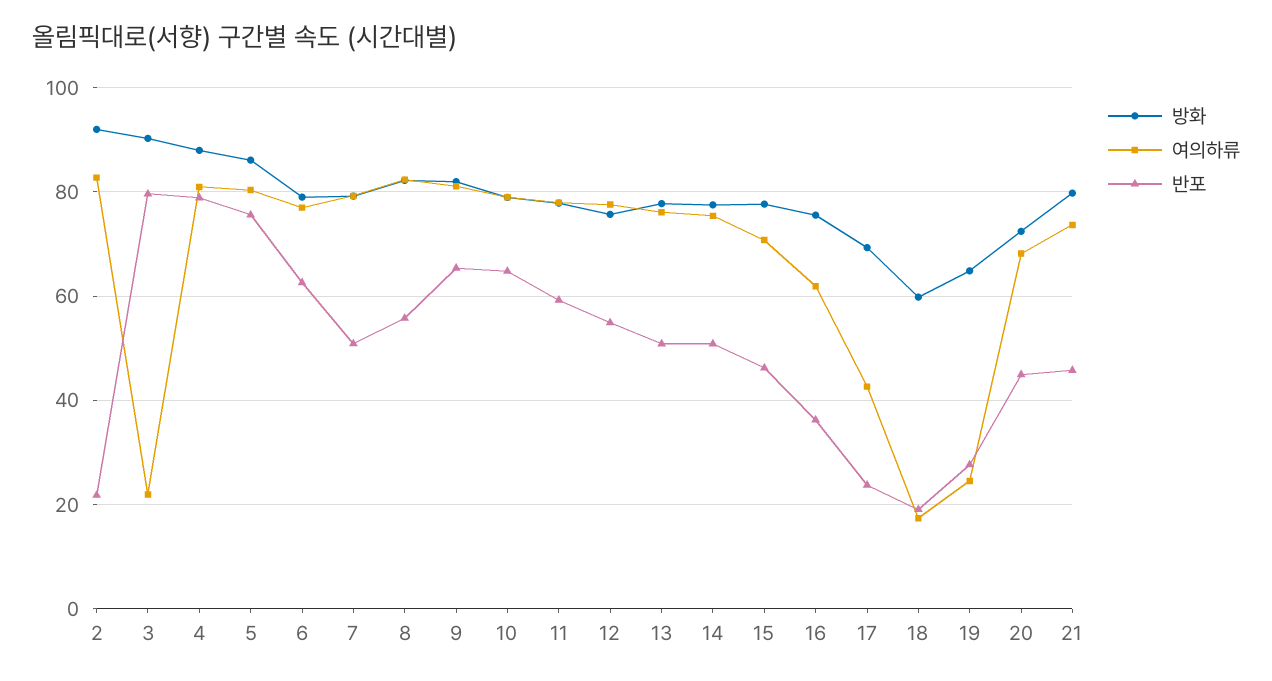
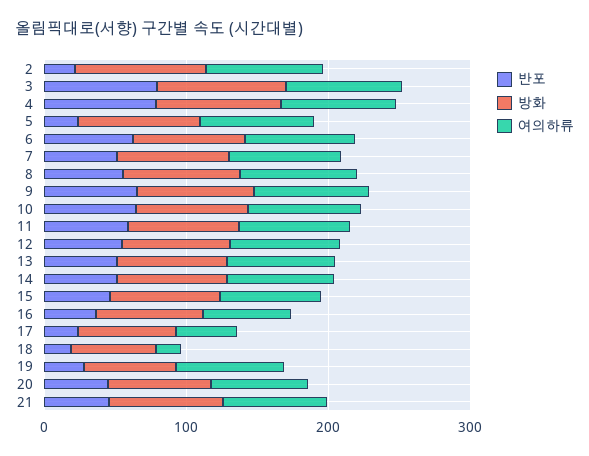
여의하류, 3: 22 -> 80
반포, 5: 76 -> 20
여의하류, 19: 24 -> 80

